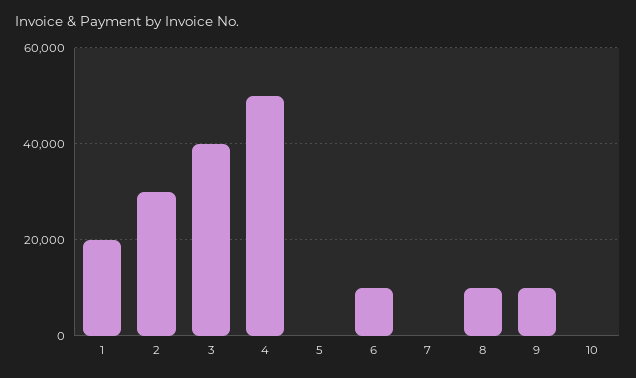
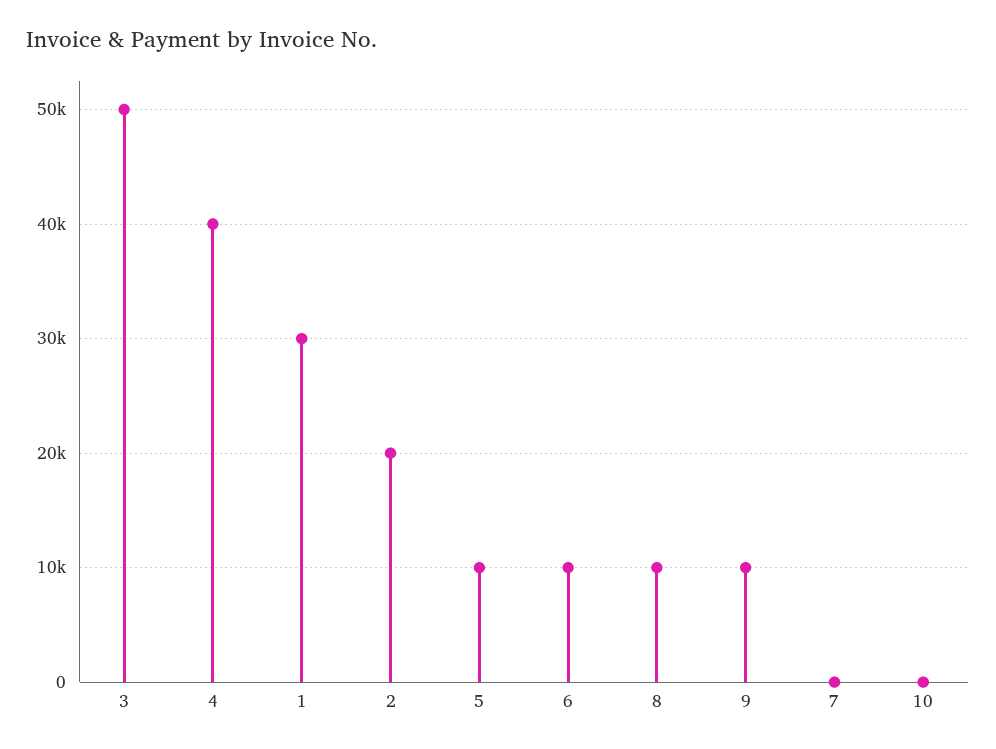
1: 20000 -> 30000
2: 30000 -> 20000
3: 40000 -> 50000
4: 50000 -> 40000
5: 0 -> 10000

